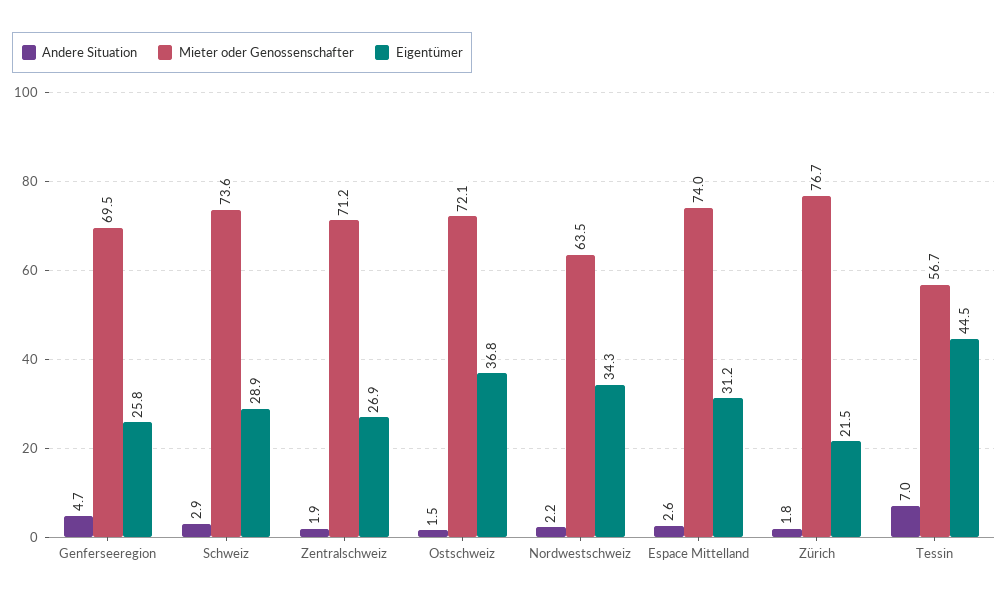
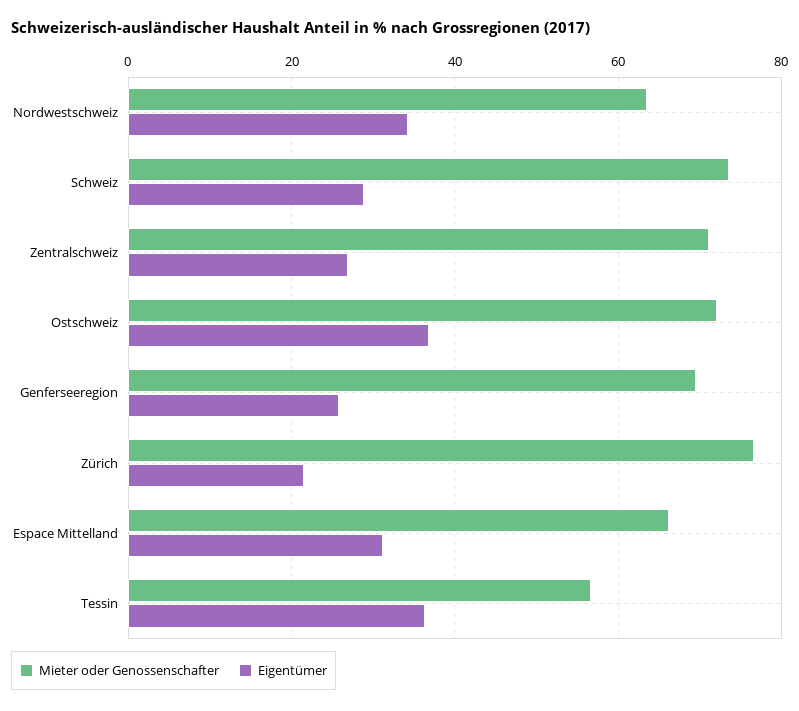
Andere Situation, Genferseeregion: 4.7 -> none
Andere Situation, Schweiz: 2.9 -> none
Andere Situation, Zentralschweiz: 1.9 -> none
Andere Situation, Ostschweiz: 1.5 -> none
Andere Situation, Nordwestschweiz: 2.2 -> none
Andere Situation, Espace Mittelland: 2.6 -> none
Mieter oder Genossenschafter, Espace Mittelland: 74 -> 66
Andere Situation, Zürich: 1.8 -> none
Andere Situation, Tessin: 7 -> none
Eigentümer, Tessin: 44.5 -> 36

